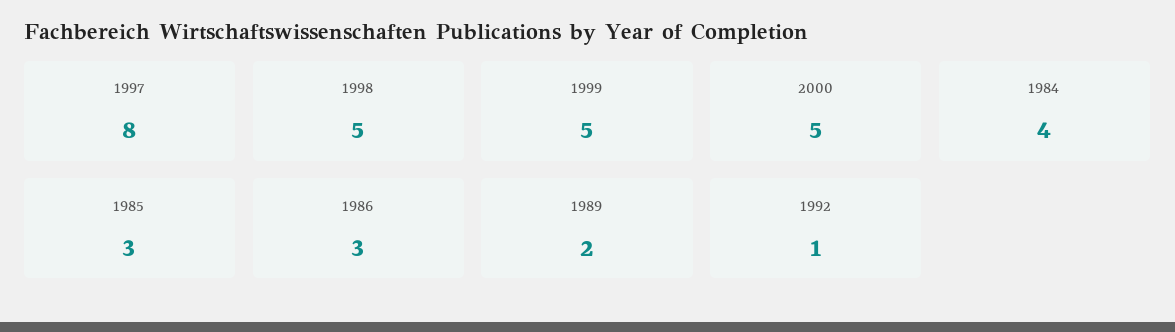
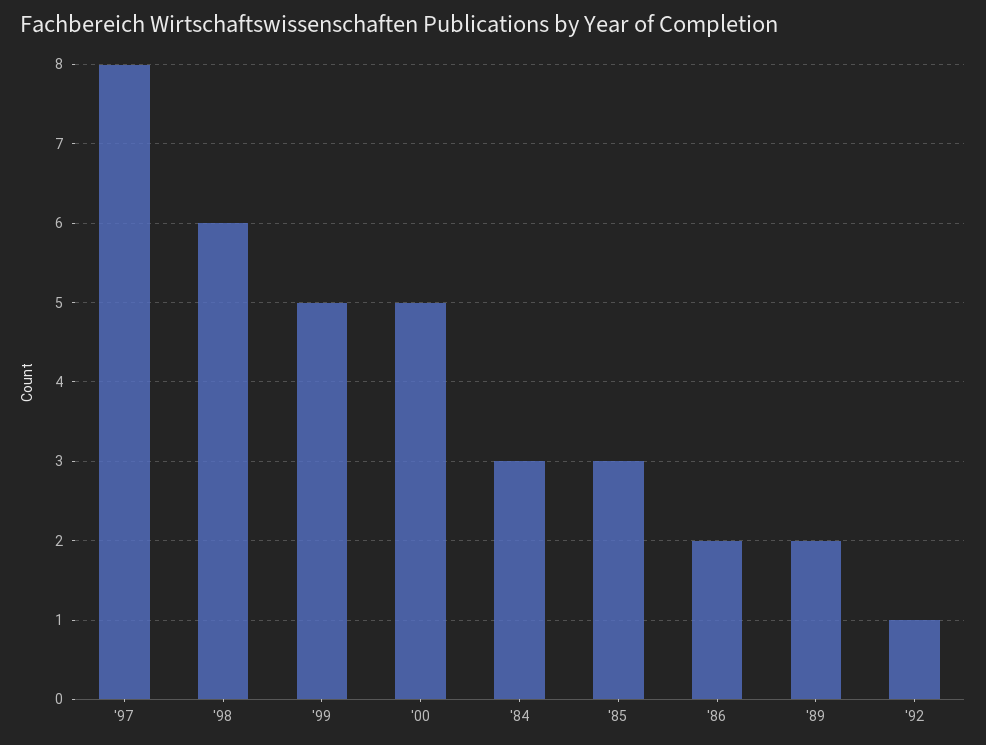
1998: 5 -> 6
1984: 4 -> 3
1986: 3 -> 2

